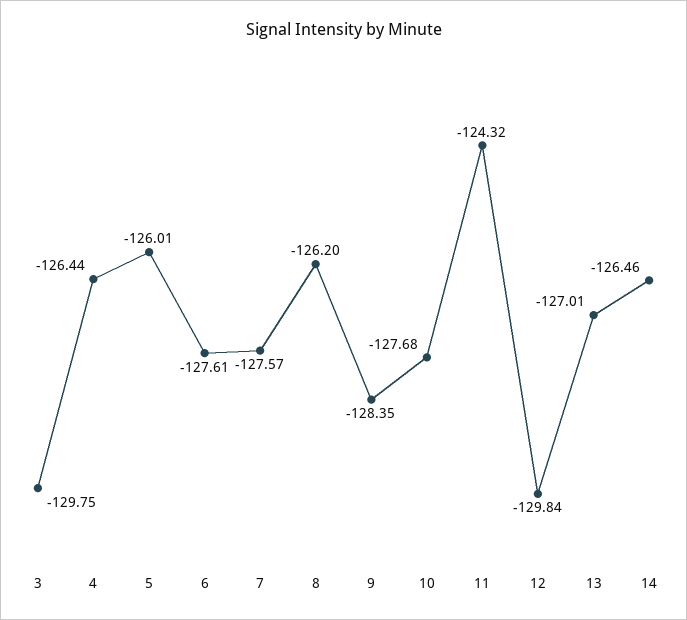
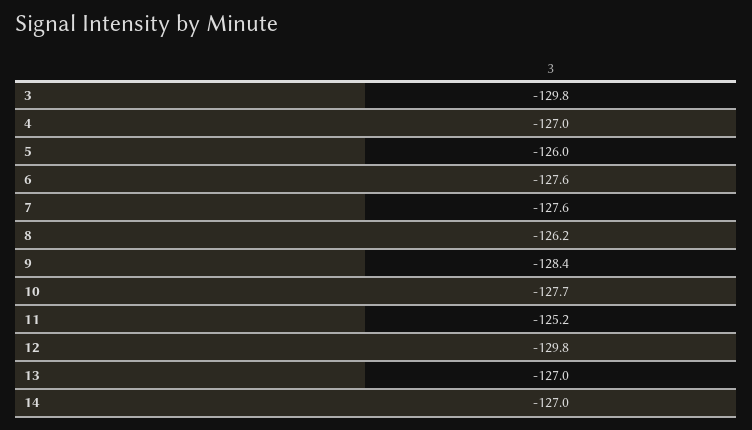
4: -126.44 -> -127
11: -124.32 -> -125.2
14: -126.46 -> -127

